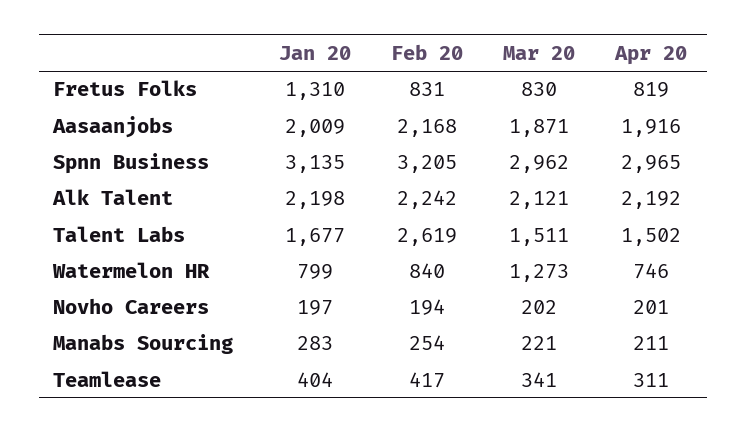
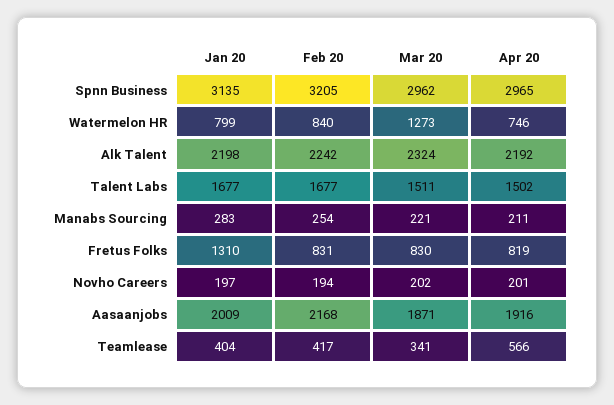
Mar 20, Alk Talent: 2121 -> 2324
Feb 20, Talent Labs: 2619 -> 1677
Apr 20, Teamlease: 311 -> 566

